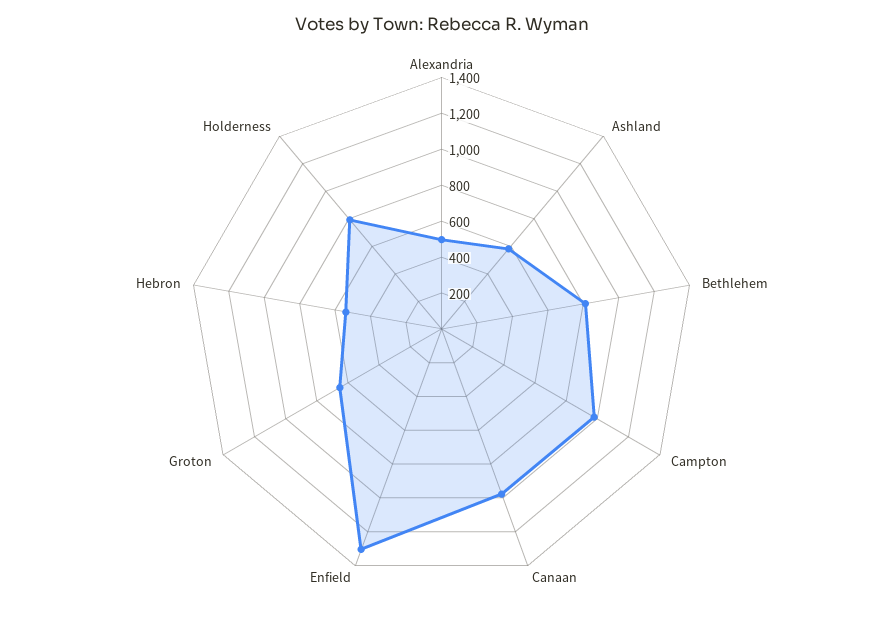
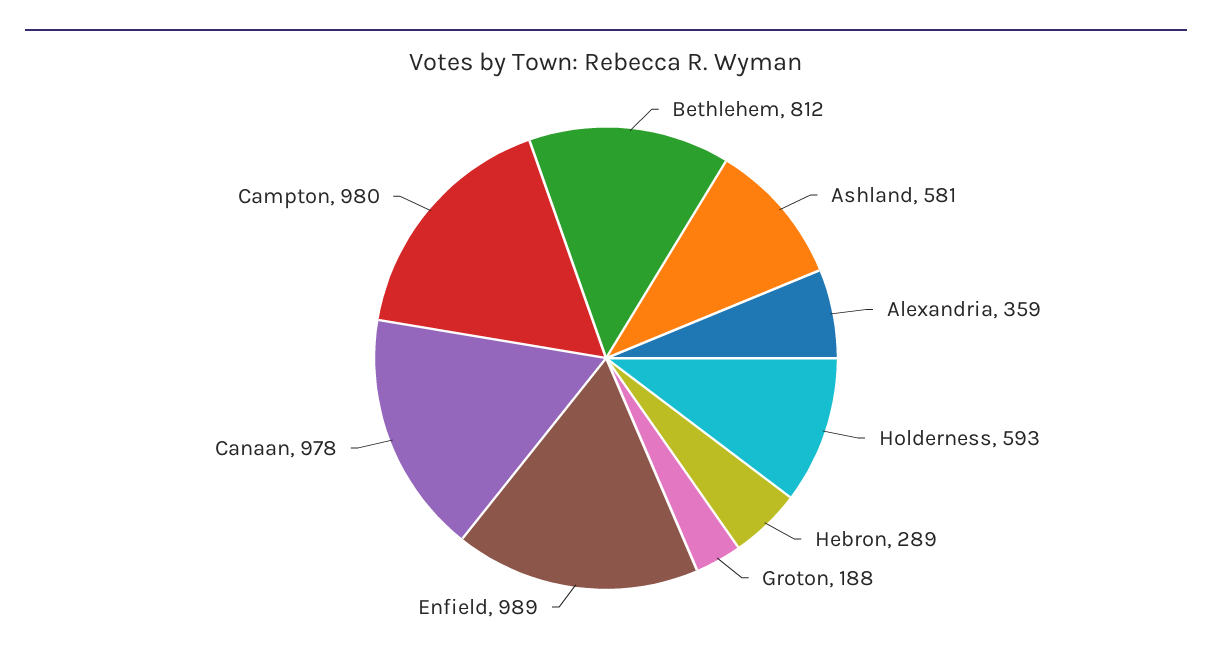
Alexandria: 500 -> 359
Enfield: 1300 -> 989
Groton: 650 -> 188
Hebron: 550 -> 289
Holderness: 800 -> 593

